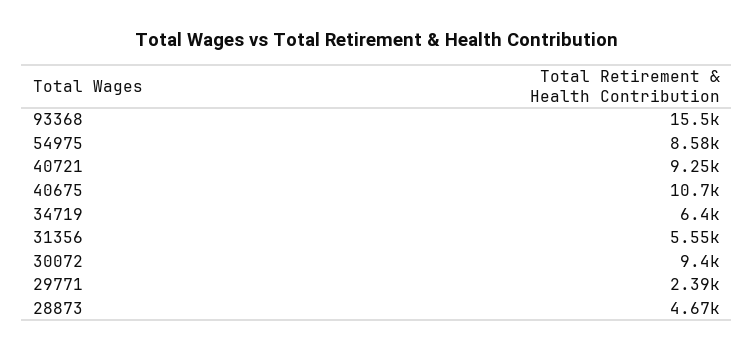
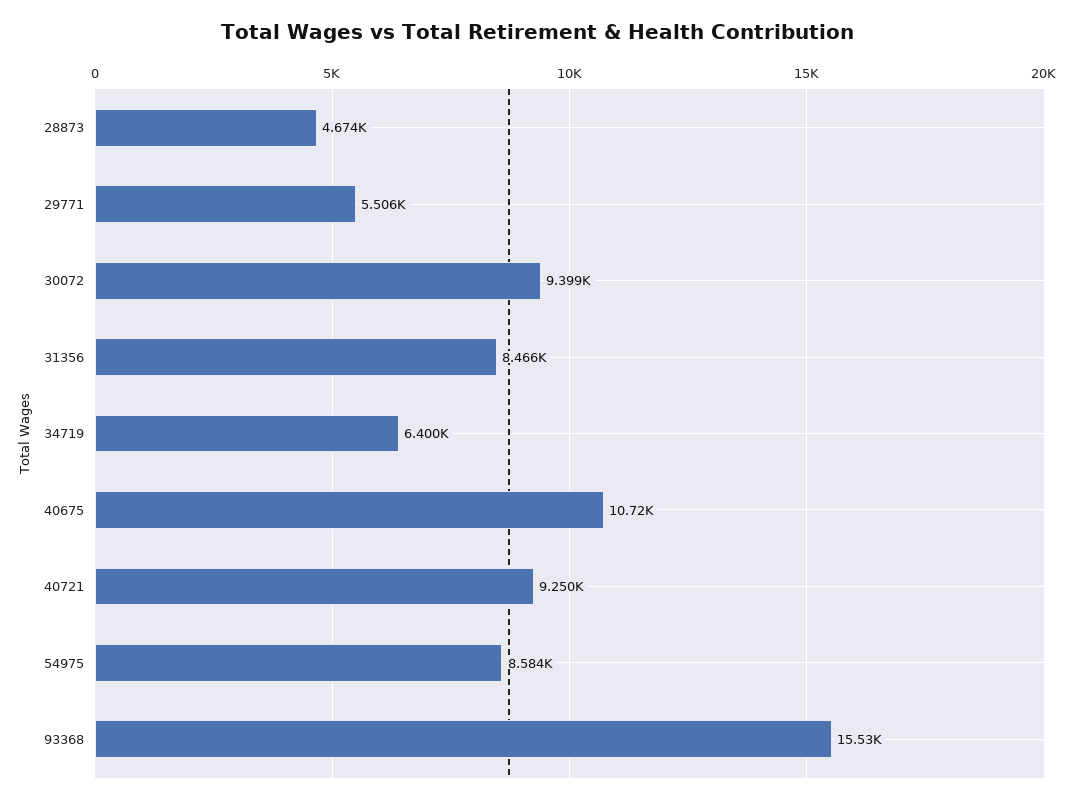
31356: 5550 -> 8466
29771: 2390 -> 5506

